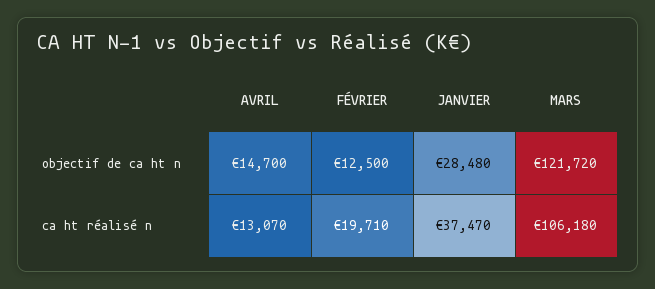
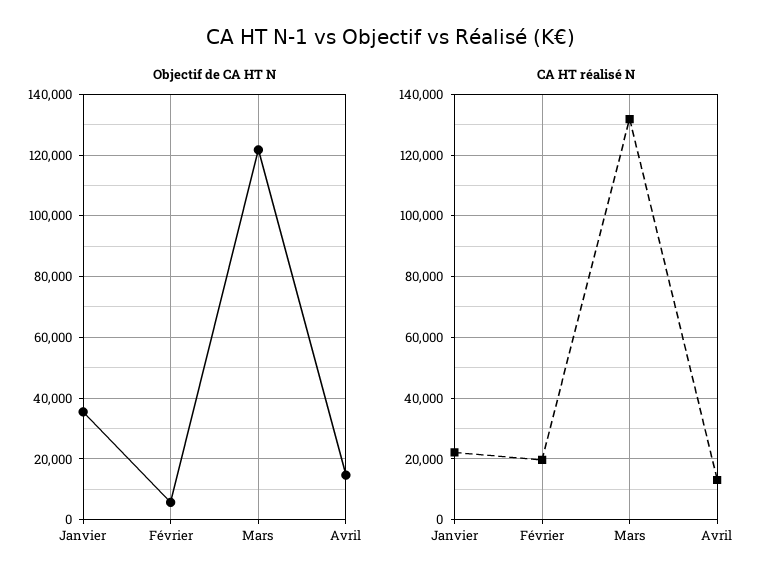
objectif de ca ht n, FÉVRIER: 12500 -> 6000
objectif de ca ht n, JANVIER: 28480 -> 36000
ca ht réalisé n, JANVIER: 37470 -> 22000
ca ht réalisé n, MARS: 106180 -> 132000

